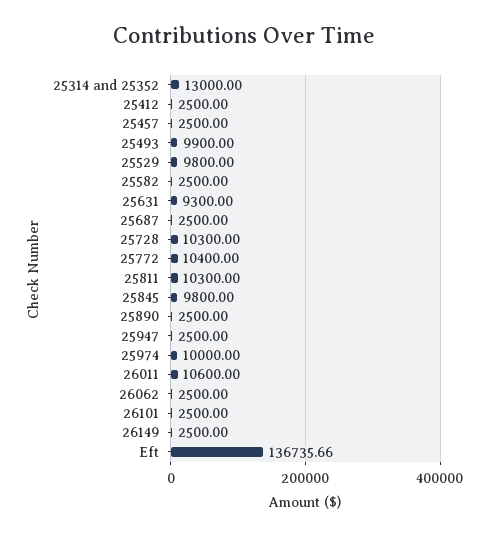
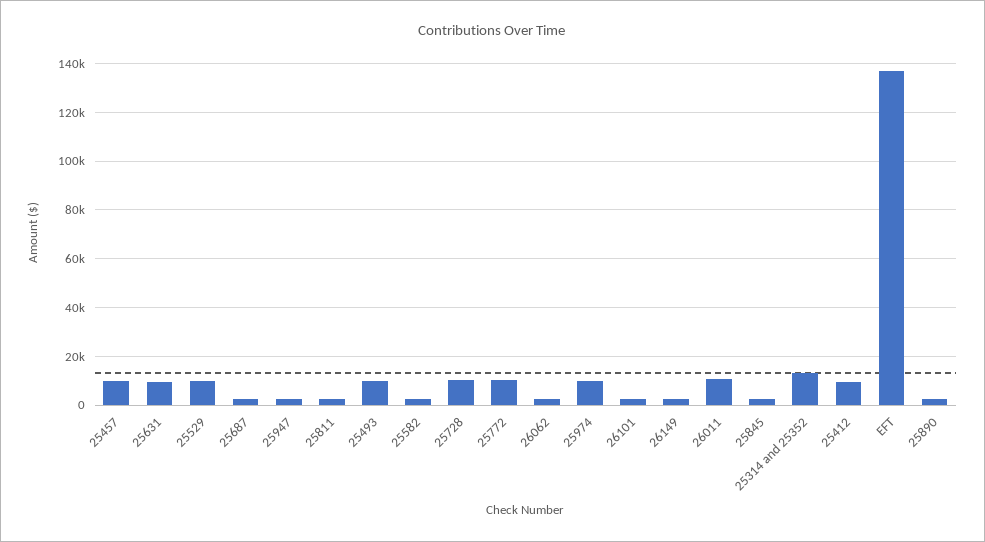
25412: 2500 -> 10000
25457: 2500 -> 10000
25811: 10300 -> 2500
25845: 9800 -> 2500

